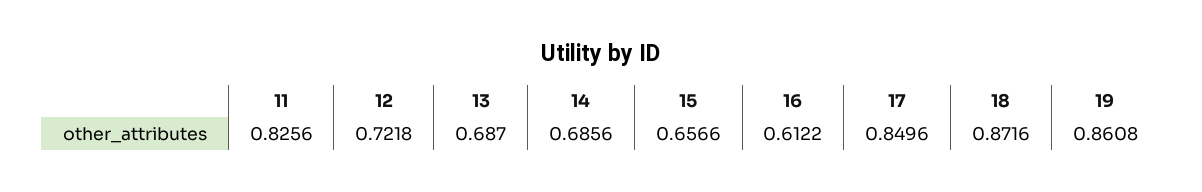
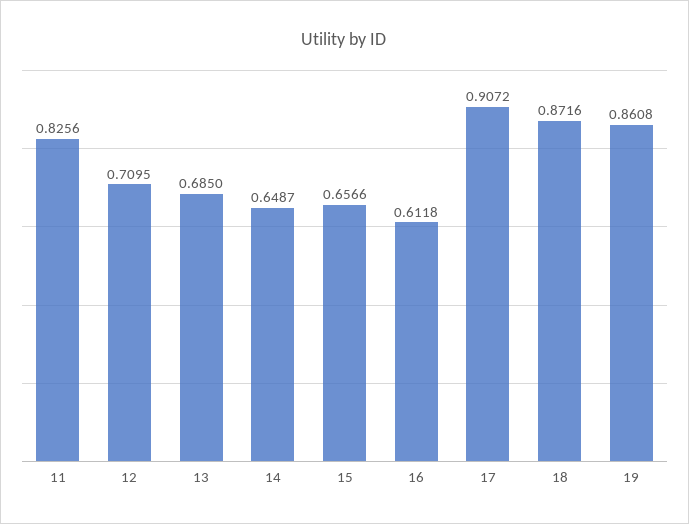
12: 0.7218 -> 0.7095
13: 0.687 -> 0.685
14: 0.6856 -> 0.6487
16: 0.6122 -> 0.6118
17: 0.8496 -> 0.9072

